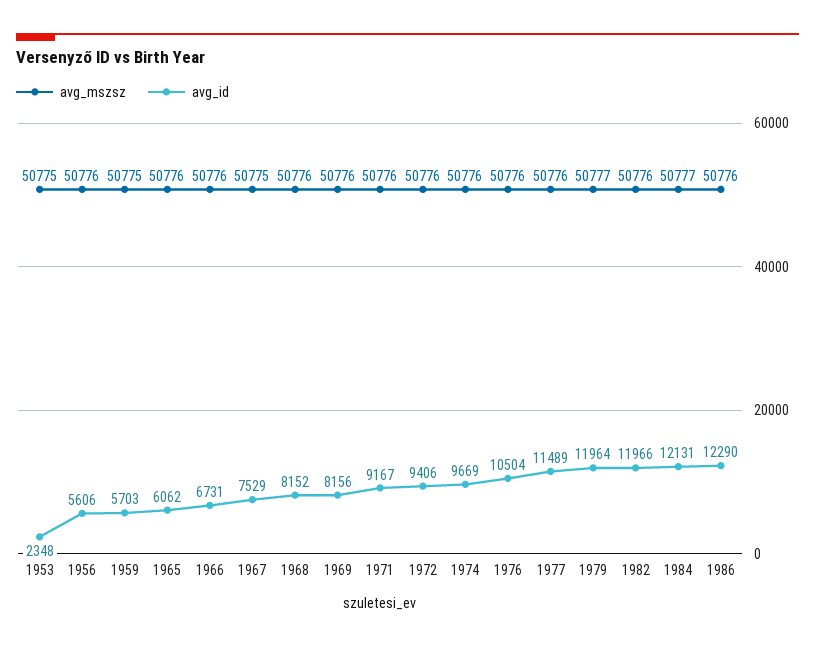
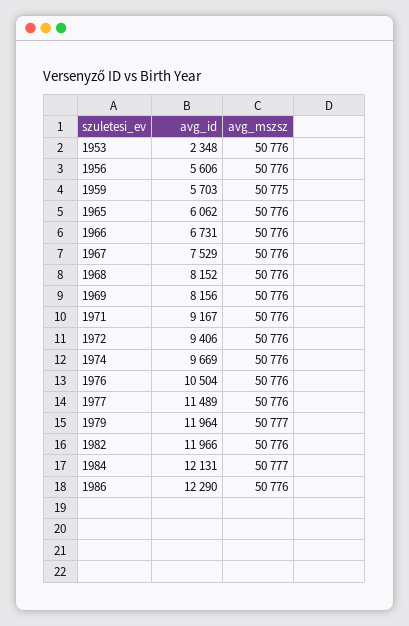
avg_mszsz, 1953: 50775 -> 50776
avg_mszsz, 1967: 50775 -> 50776

